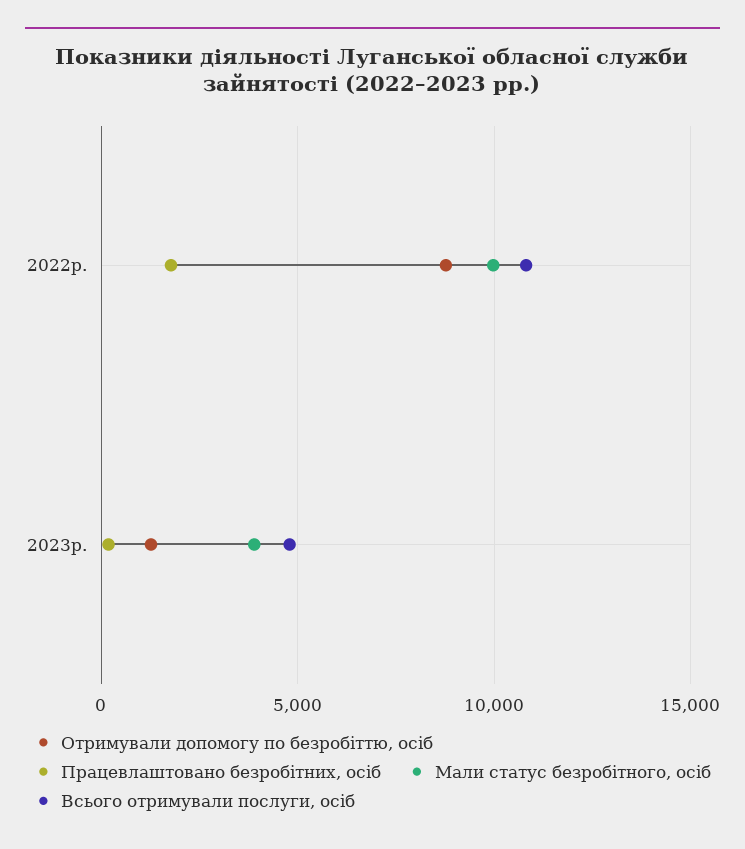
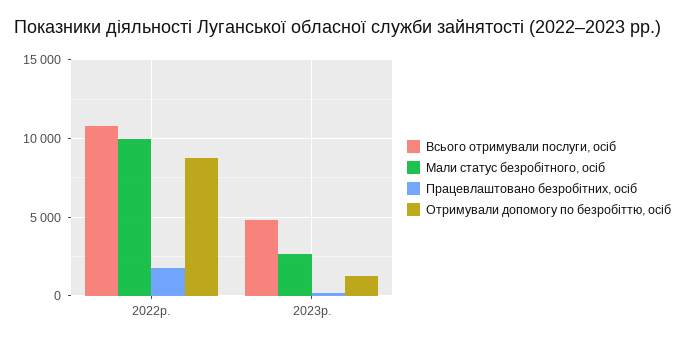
Мали статус безробітного, осіб, 2023р.: 4000 -> 2500

